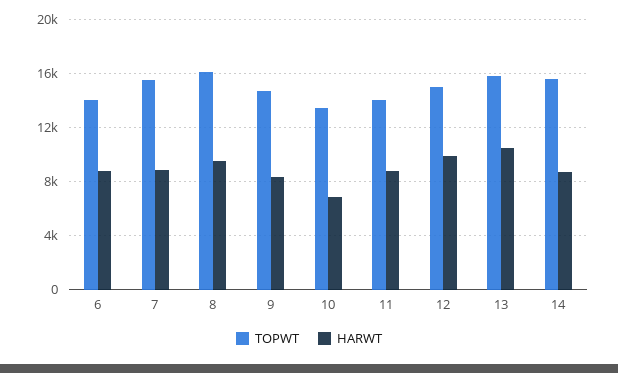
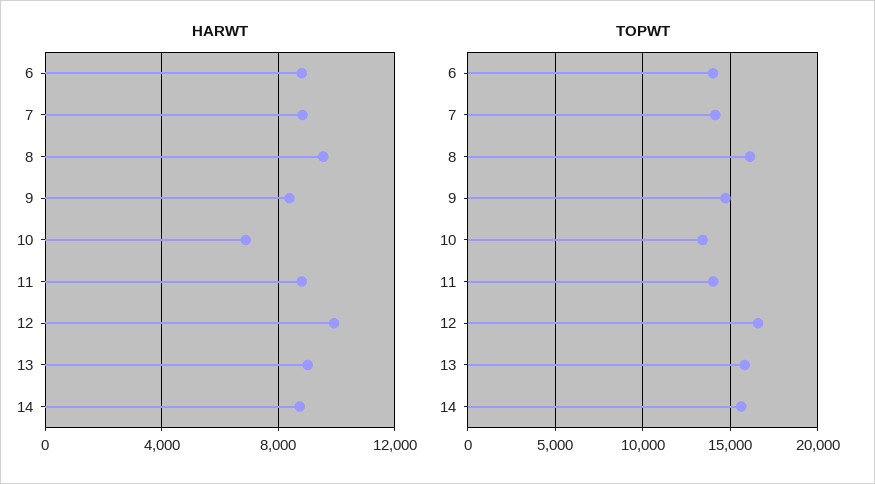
TOPWT, 7: 15500 -> 14000
TOPWT, 12: 15000 -> 16500
HARWT, 13: 10500 -> 9000

